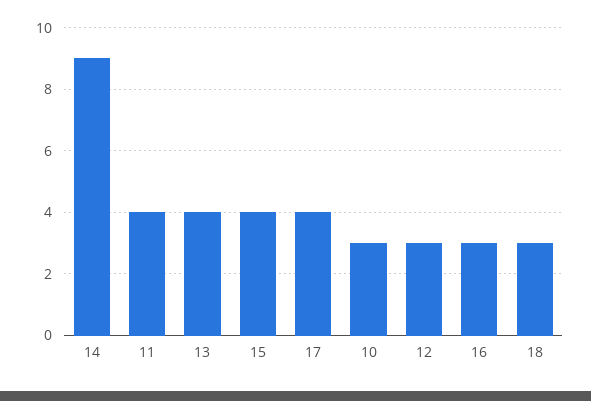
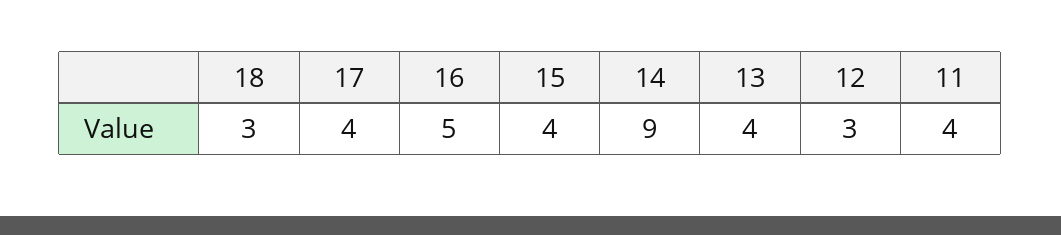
10: 3 -> none
16: 3 -> 5

